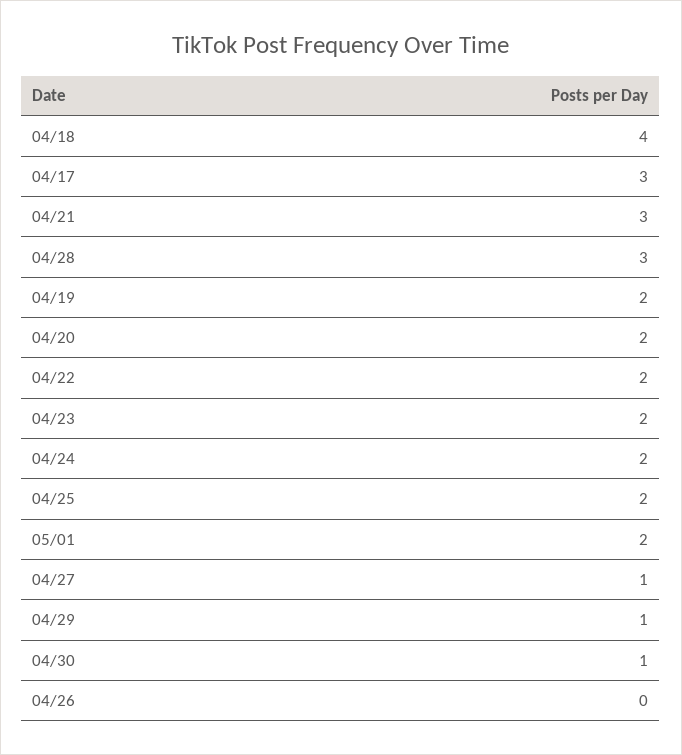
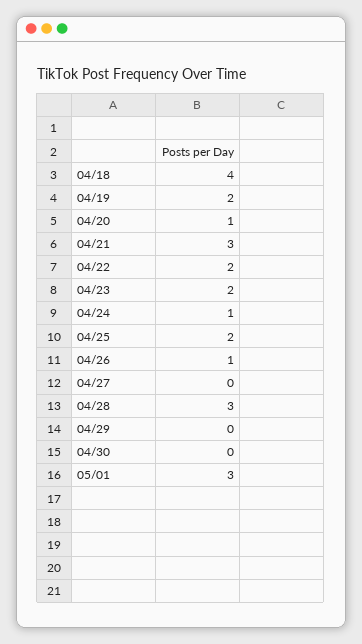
04/17: 3 -> none
04/20: 2 -> 1
04/24: 2 -> 1
05/01: 2 -> 3
04/27: 1 -> 0
04/29: 1 -> 0
04/30: 1 -> 0
04/26: 0 -> 1

